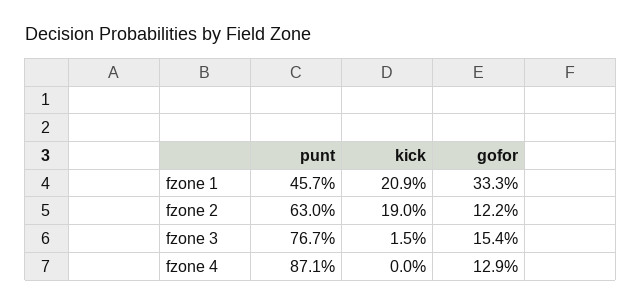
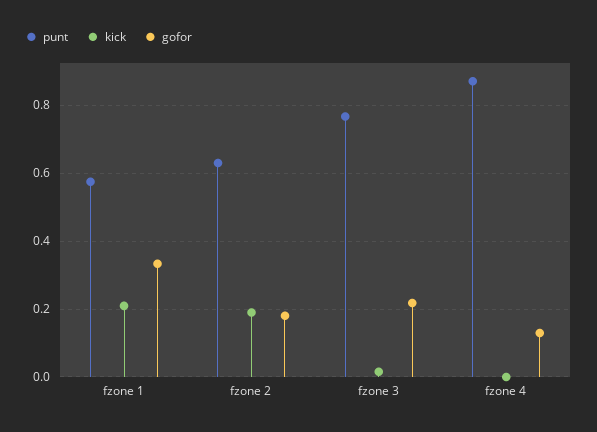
punt, fzone 1: 0.457 -> 0.58
gofor, fzone 2: 0.122 -> 0.18
gofor, fzone 3: 0.154 -> 0.22

